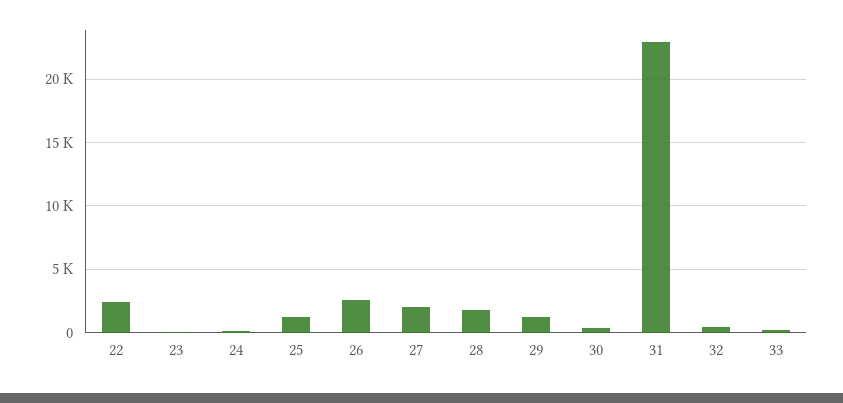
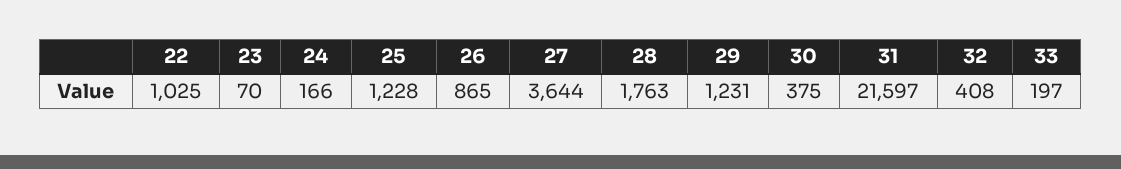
22: 2500 -> 1025
26: 2500 -> 865
27: 2000 -> 3644
31: 23000 -> 21597

